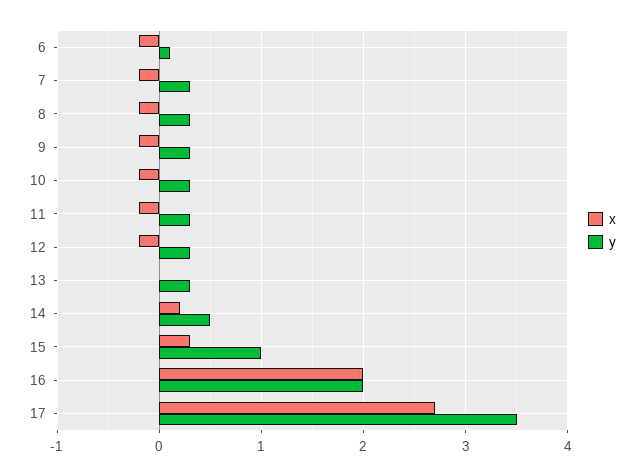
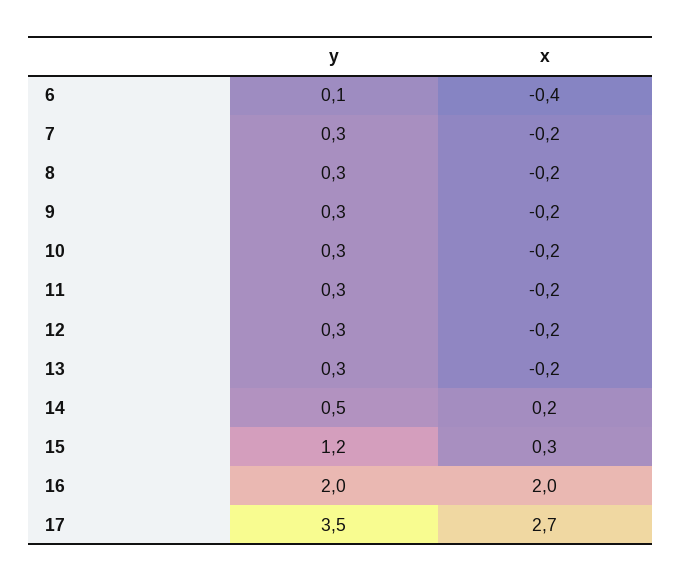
x, 6: -0.2 -> -0.4
x, 13: 0 -> -0.2
y, 15: 1 -> 1.2

